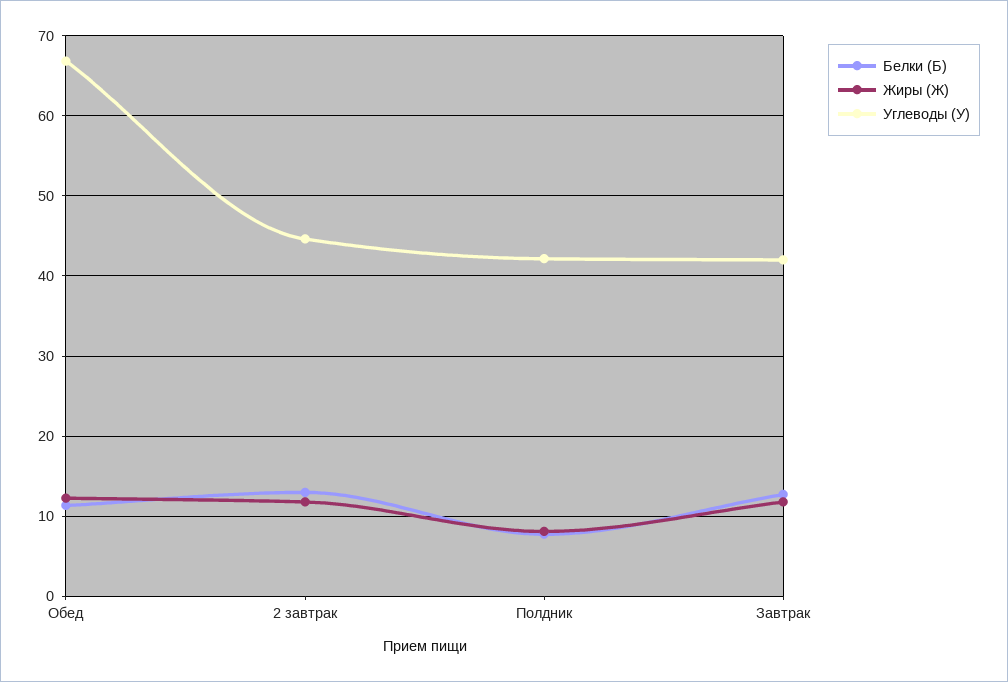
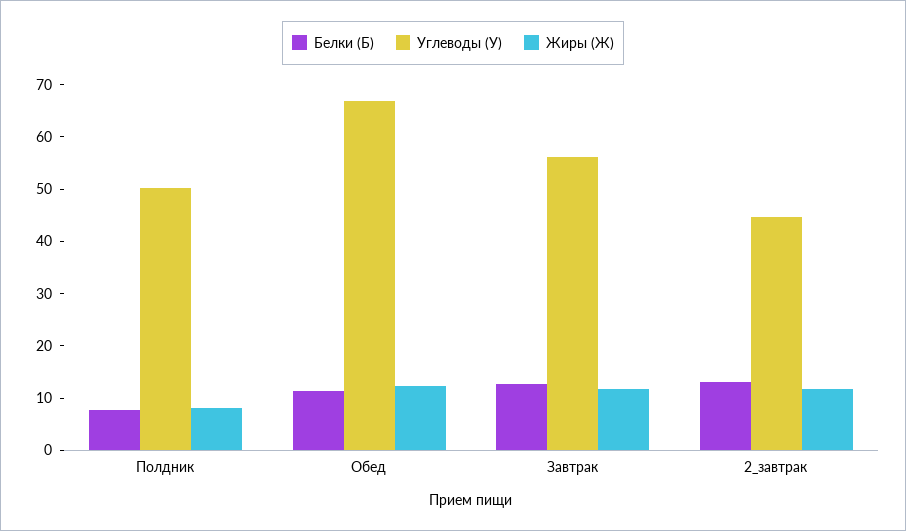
Углеводы (У), Полдник: 42 -> 50
Углеводы (У), Завтрак: 42 -> 56

